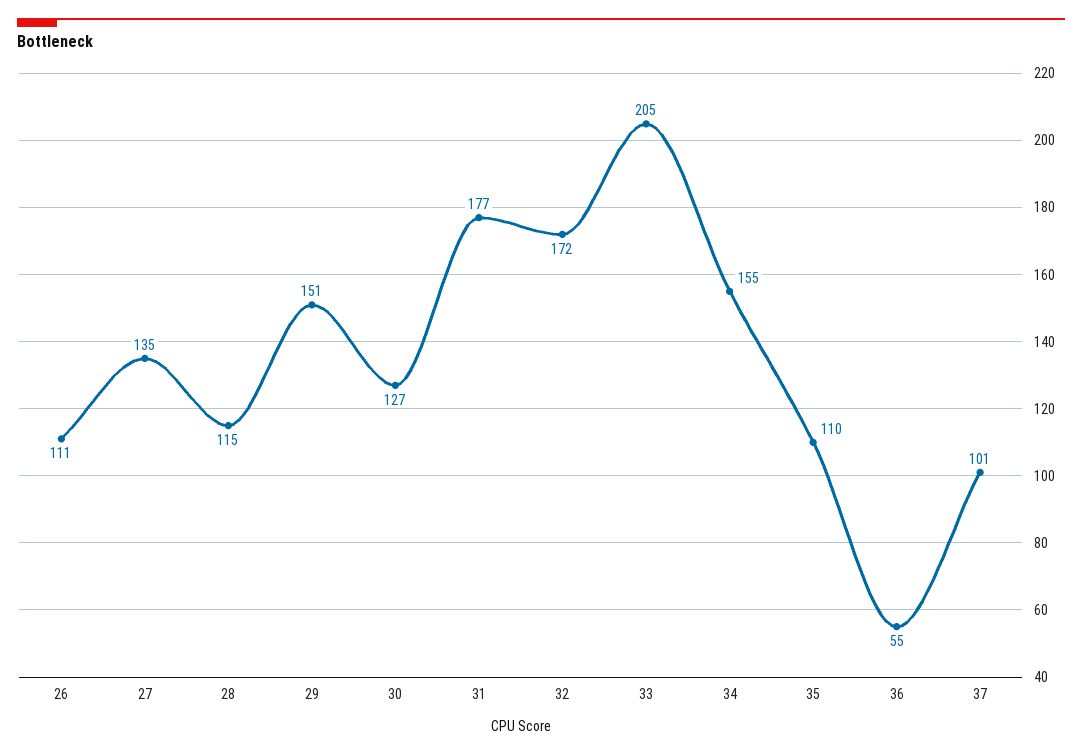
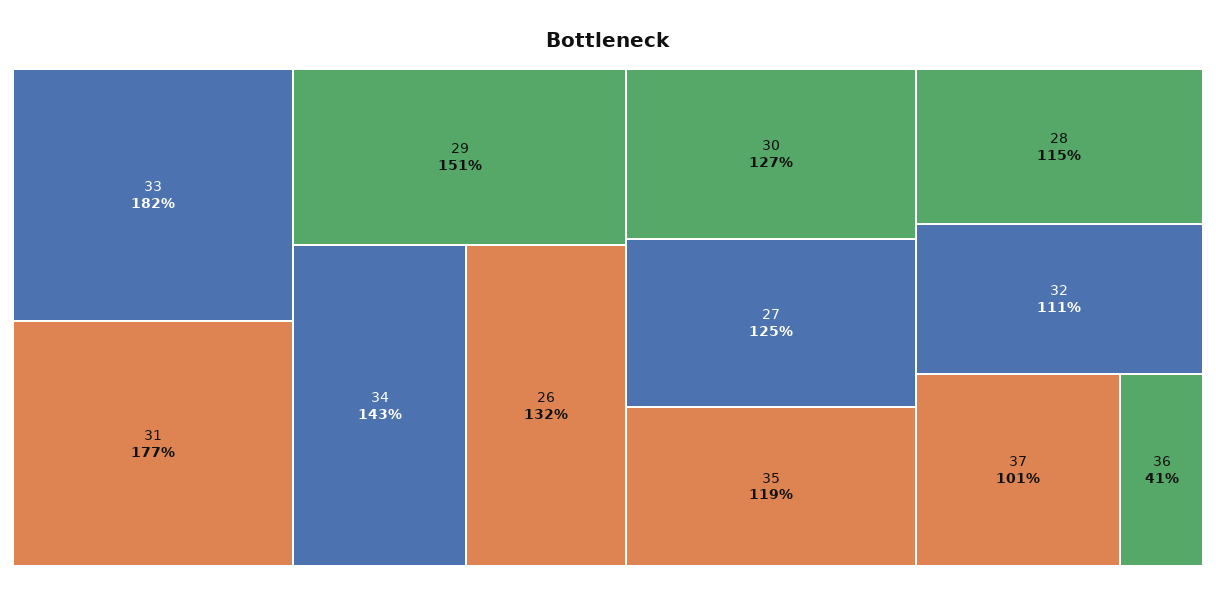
26: 111 -> 132
27: 135 -> 125
32: 172 -> 111
33: 205 -> 182
34: 155 -> 143
35: 110 -> 119
36: 55 -> 41

